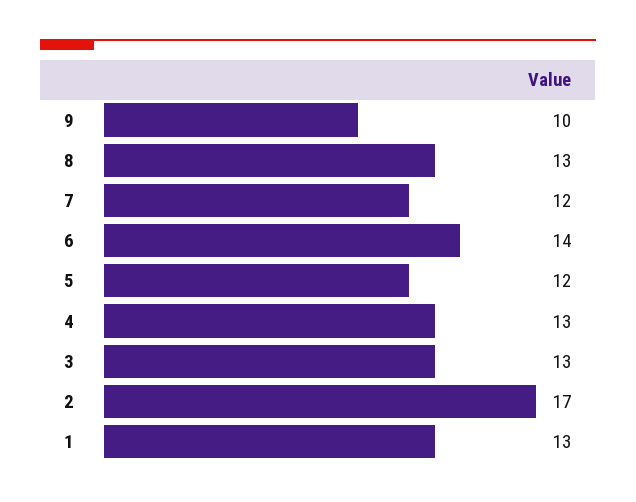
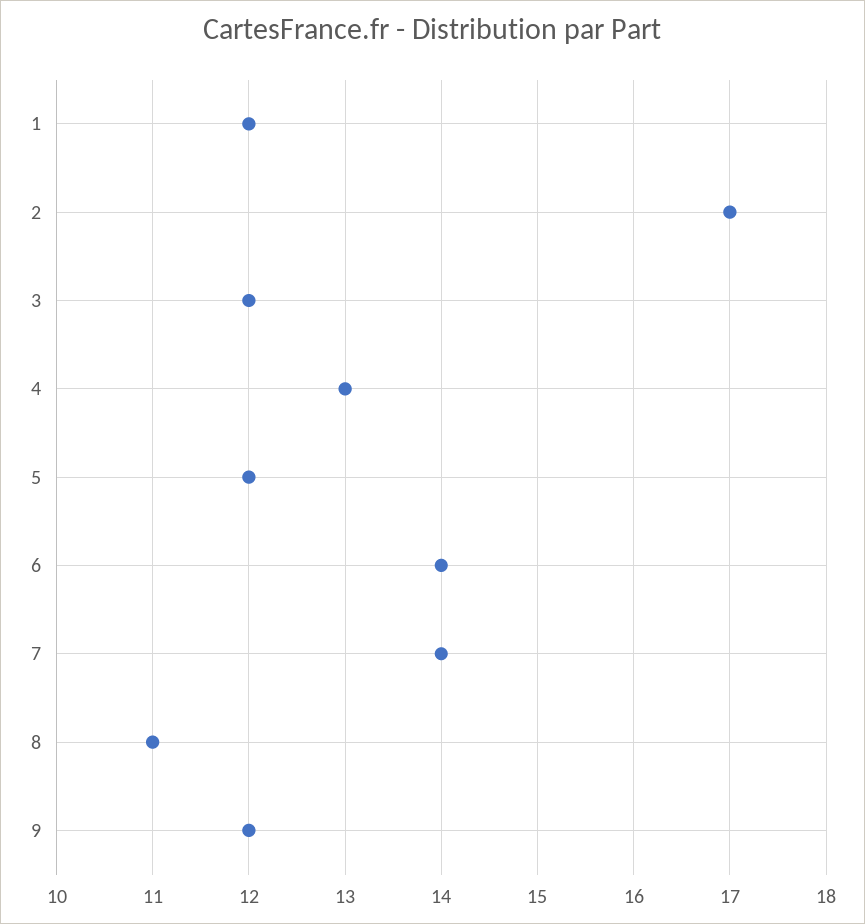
9: 10 -> 12
8: 13 -> 11
7: 12 -> 14
3: 13 -> 12
1: 13 -> 12

